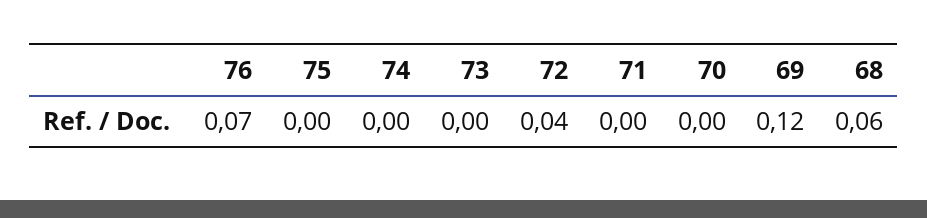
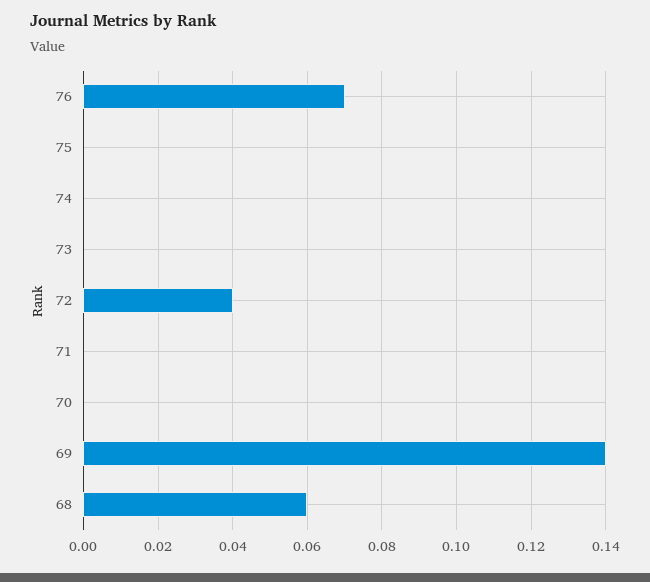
69: 0.12 -> 0.14

